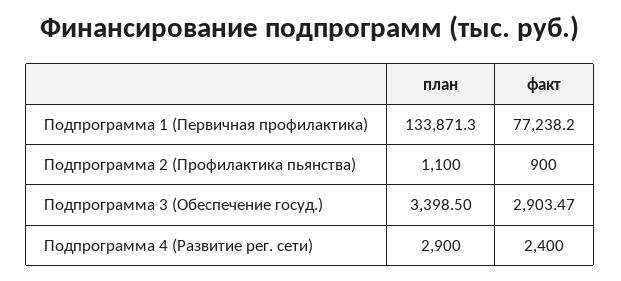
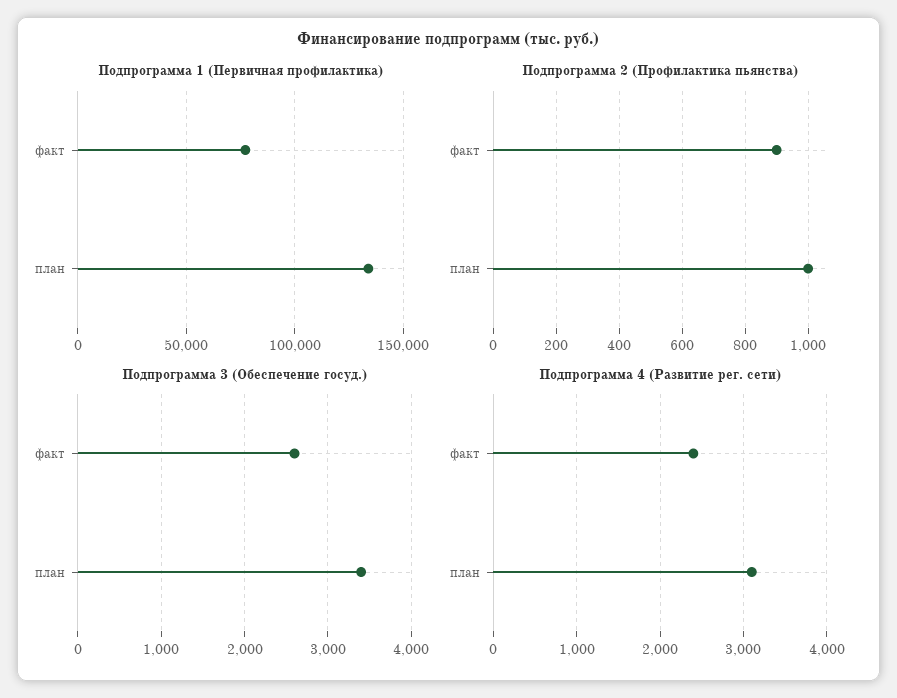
Подпрограмма 2 (Профилактика пьянства), план: 1100 -> 1000
Подпрограмма 3 (Обеспечение госуд.), факт: 2903.47 -> 2600
Подпрограмма 4 (Развитие рег. сети), план: 2900 -> 3100

